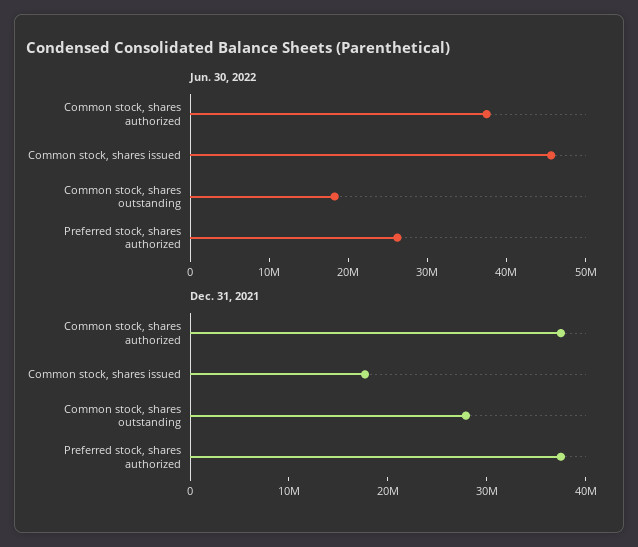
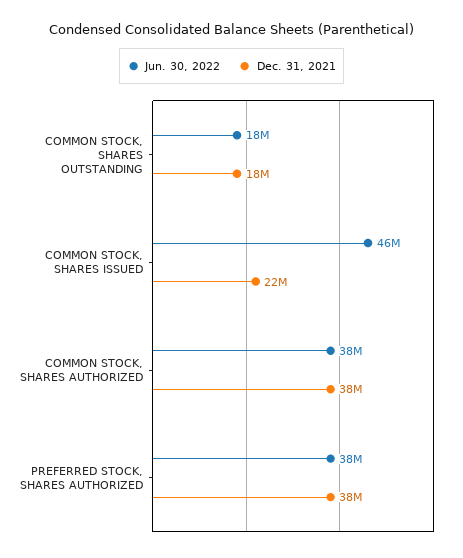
Jun. 30, 2022, Preferred stock, shares authorized: 26000000 -> 38000000
Dec. 31, 2021, Common stock, shares issued: 18000000 -> 22000000
Dec. 31, 2021, Common stock, shares outstanding: 28000000 -> 18000000

